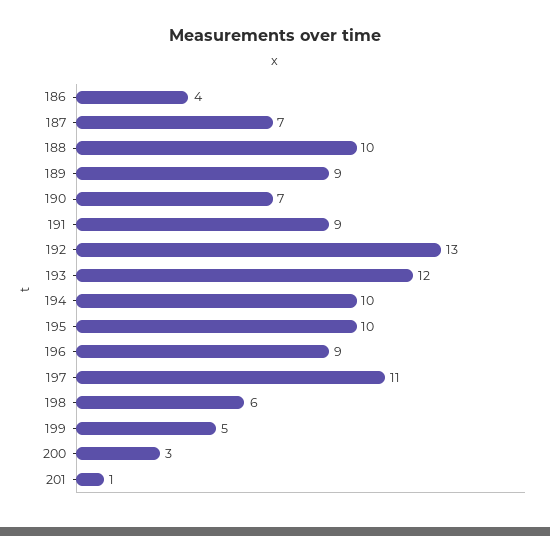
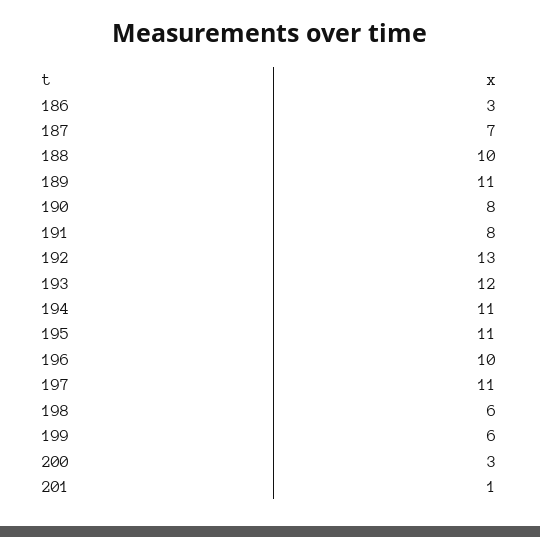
186: 4 -> 3
189: 9 -> 11
190: 7 -> 8
191: 9 -> 8
194: 10 -> 11
195: 10 -> 11
196: 9 -> 10
199: 5 -> 6

